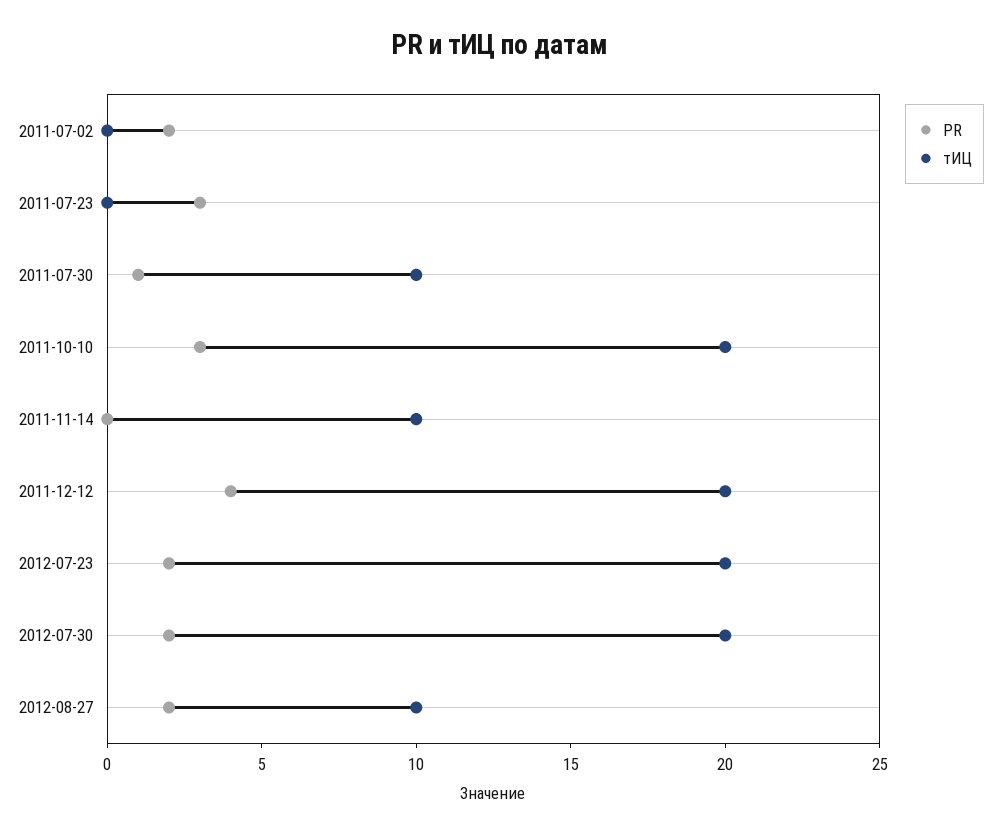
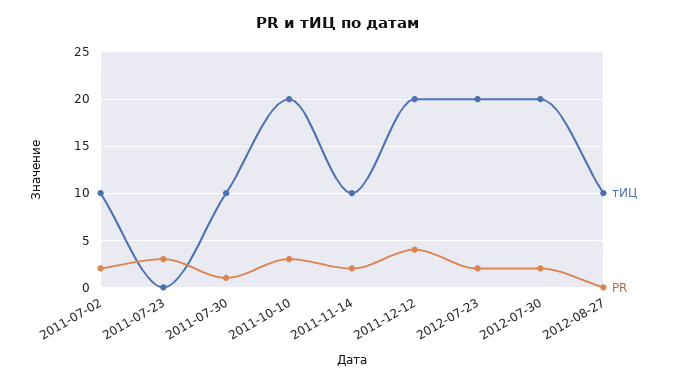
тИЦ, 2011-07-02: 0 -> 10
PR, 2011-11-14: 0 -> 2
PR, 2012-08-27: 2 -> 0

